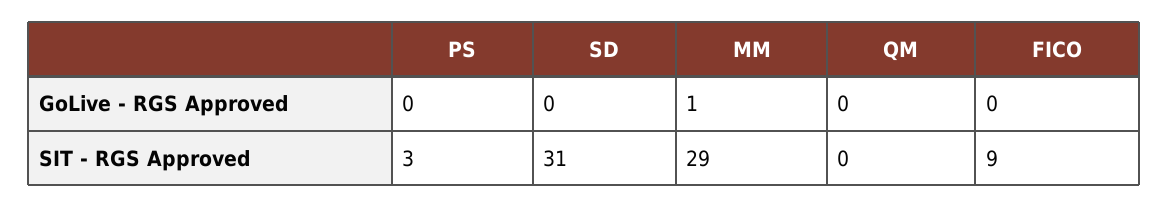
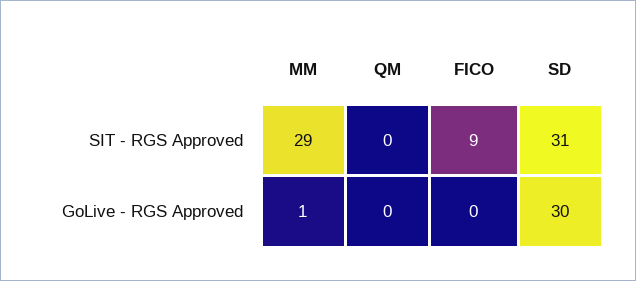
PS, GoLive - RGS Approved: 0 -> none
SD, GoLive - RGS Approved: 0 -> 30
PS, SIT - RGS Approved: 3 -> none

